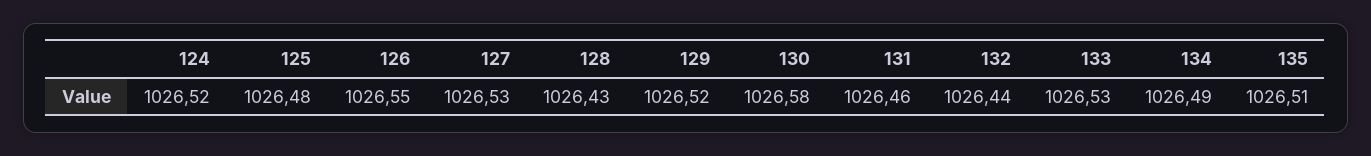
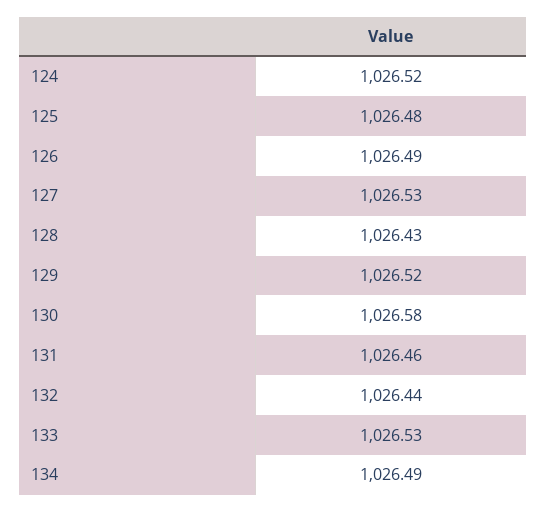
126: 1026.55 -> 1026.49
135: 1026.51 -> none

